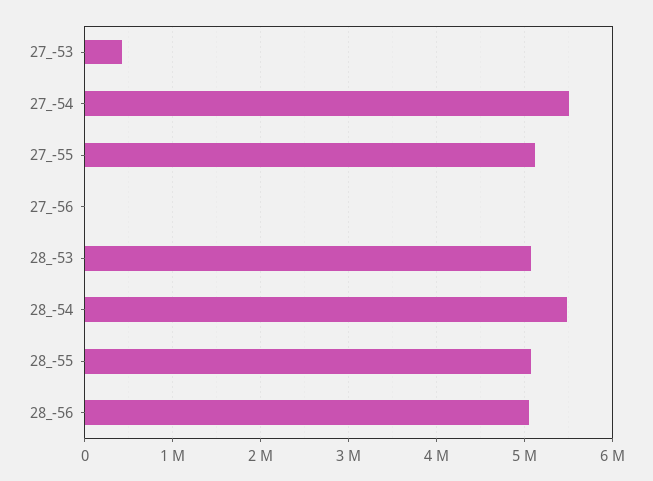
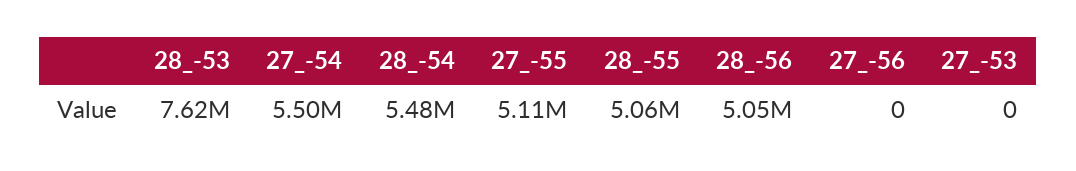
27_-53: 400000 -> 0
28_-53: 5100000 -> 7620000

